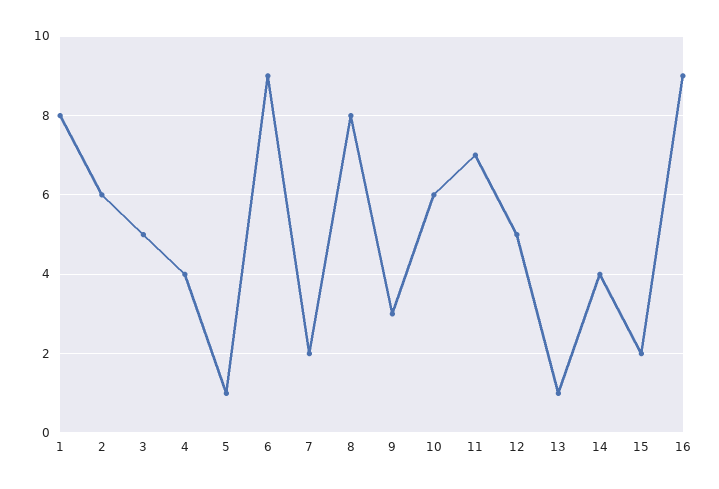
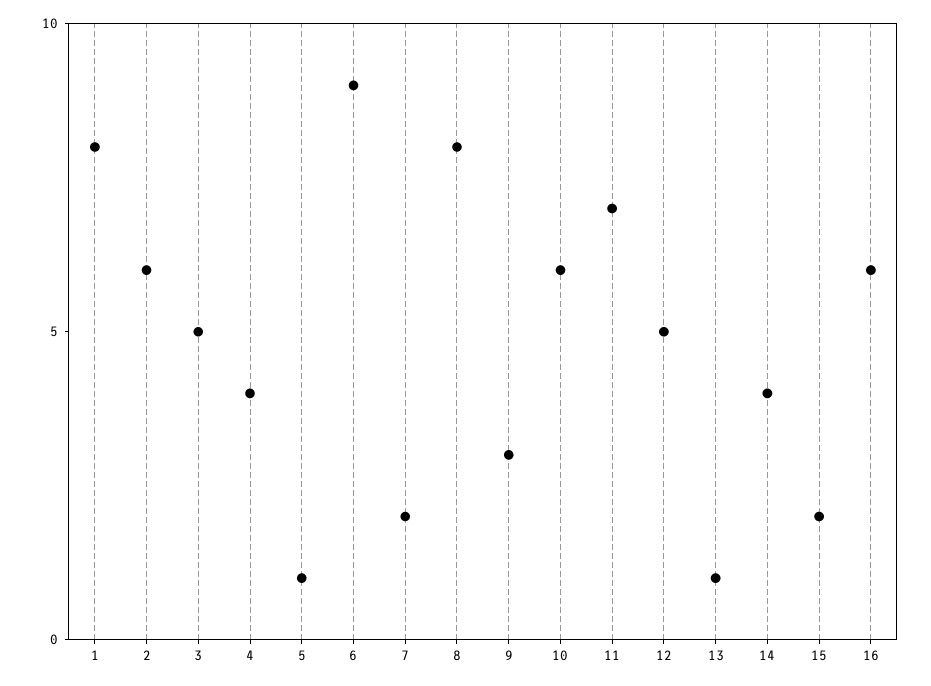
16: 9 -> 6

